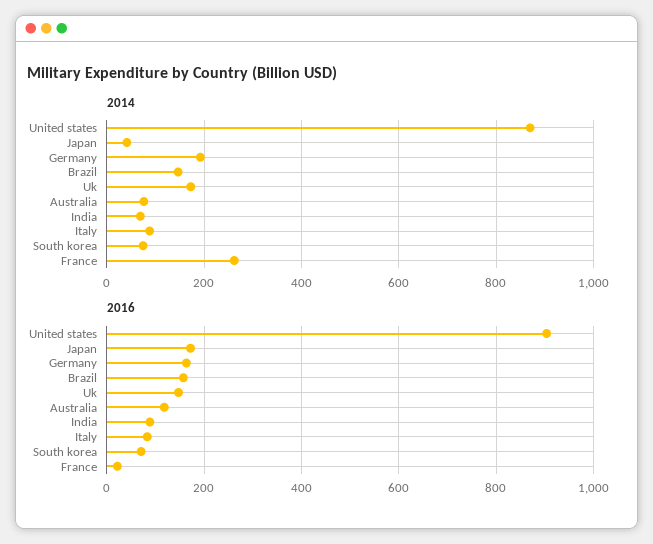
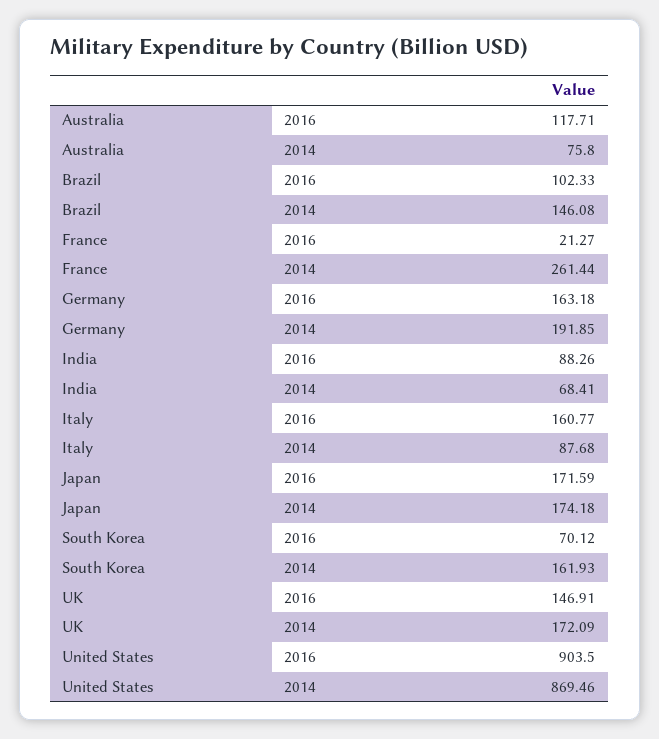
2014, Japan: 40 -> 174.18
2014, South korea: 80 -> 161.93
2016, Brazil: 160 -> 102.33
2016, Italy: 80 -> 160.77

